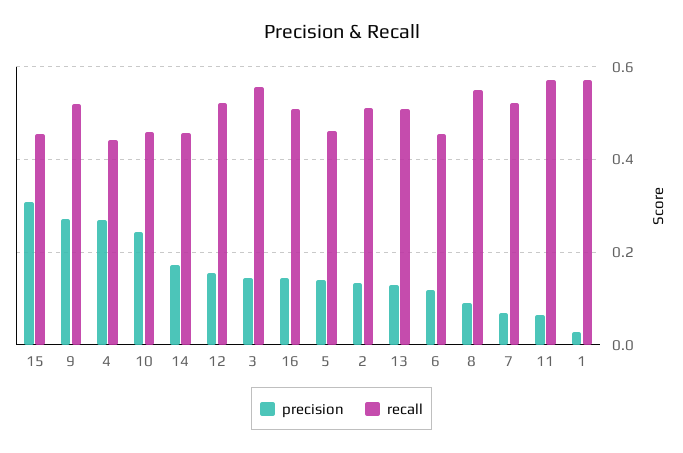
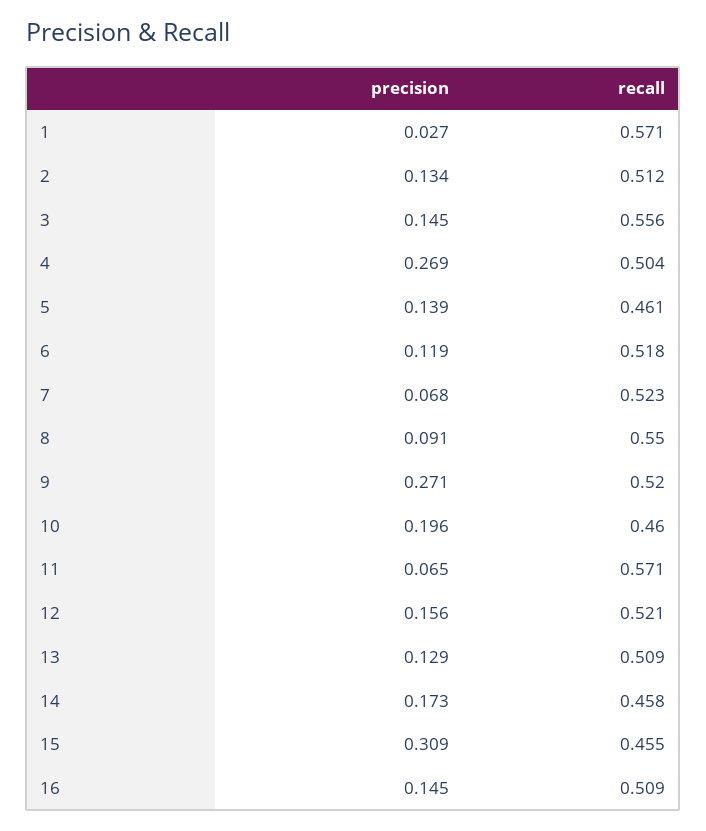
recall, 4: 0.44 -> 0.504
precision, 10: 0.24 -> 0.196
recall, 6: 0.46 -> 0.518

